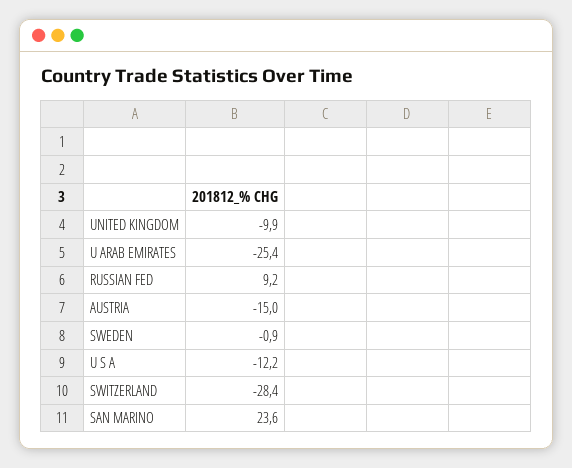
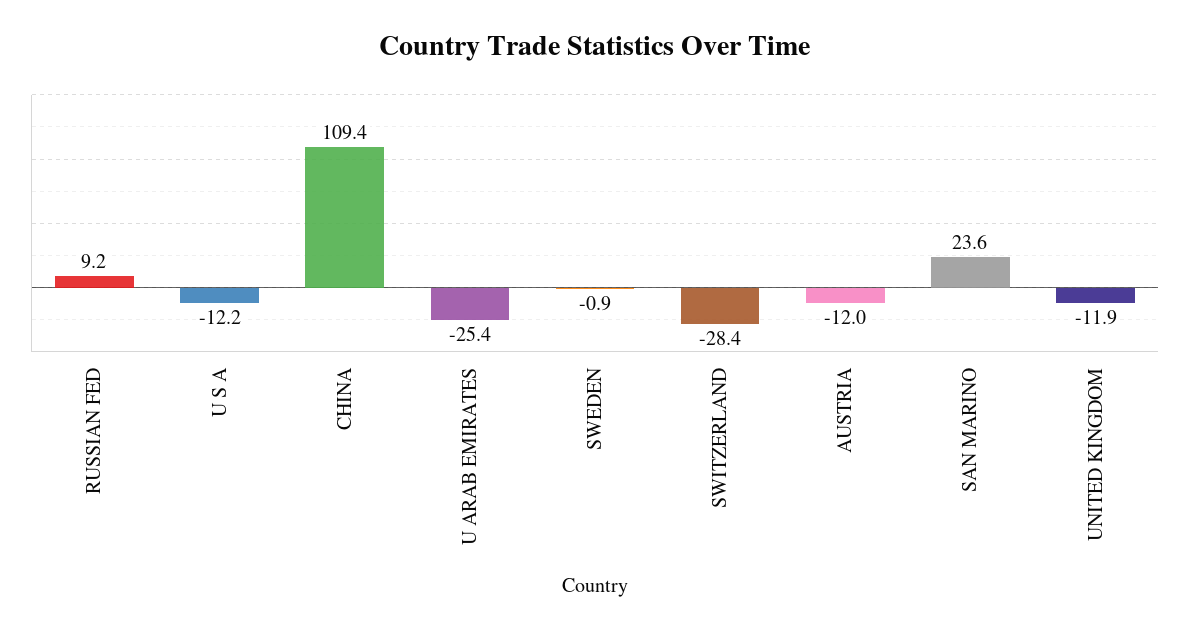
UNITED KINGDOM: -9.9 -> -11.9
AUSTRIA: -15 -> -12
CHINA: none -> 109.4

